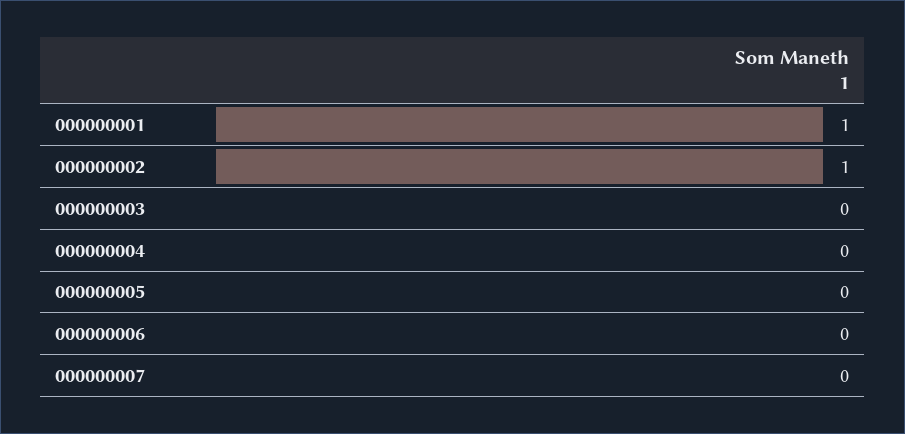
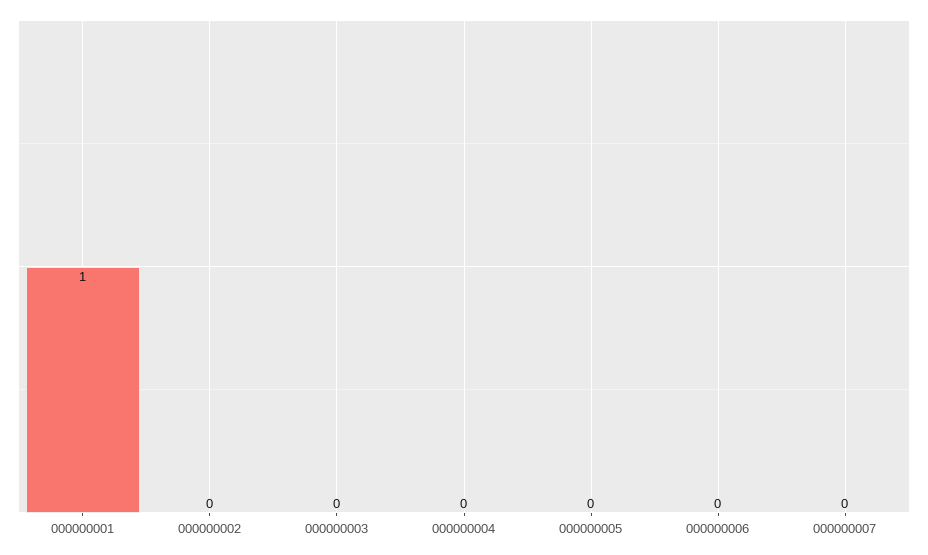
000000002: 1 -> 0

